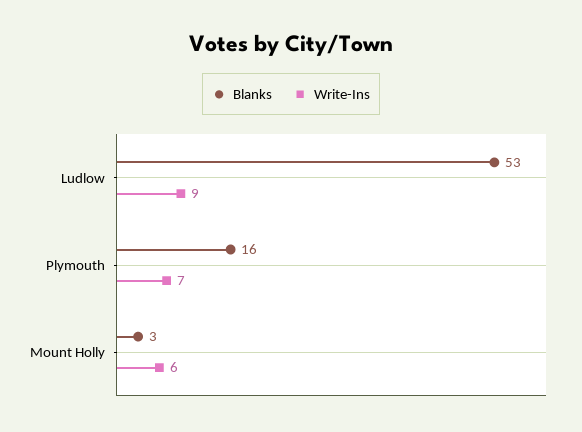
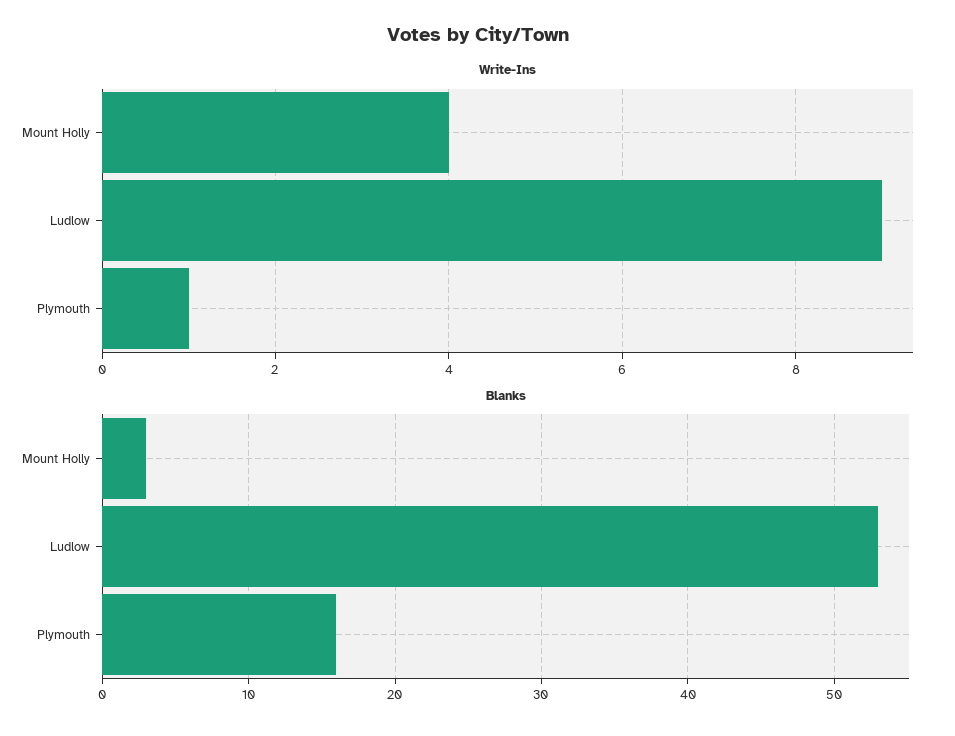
Write-Ins, Plymouth: 7 -> 1
Write-Ins, Mount Holly: 6 -> 4

